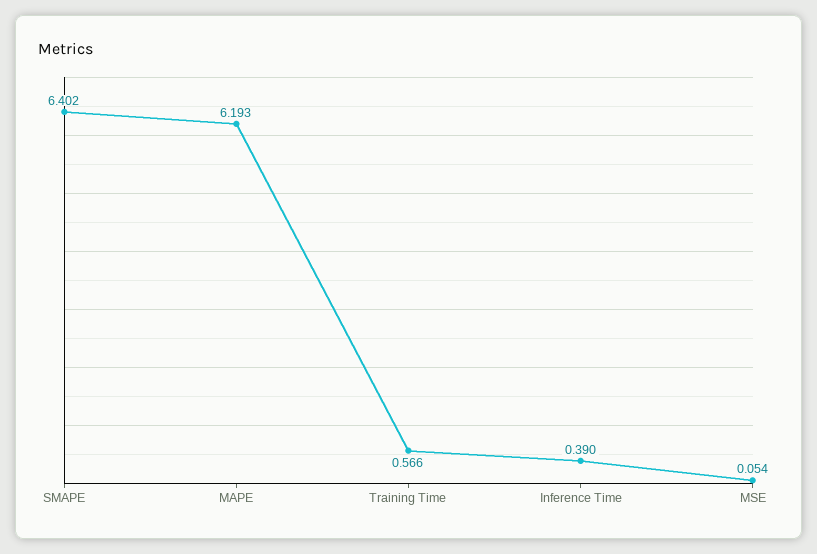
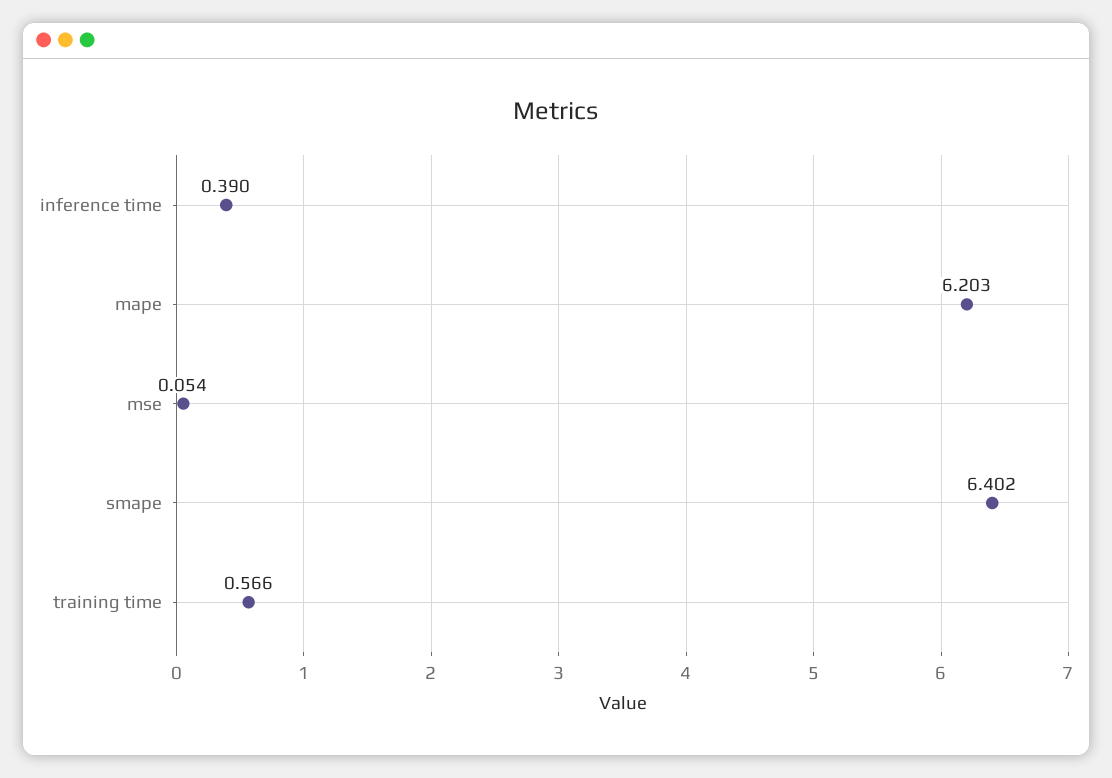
MAPE: 6.193 -> 6.203

